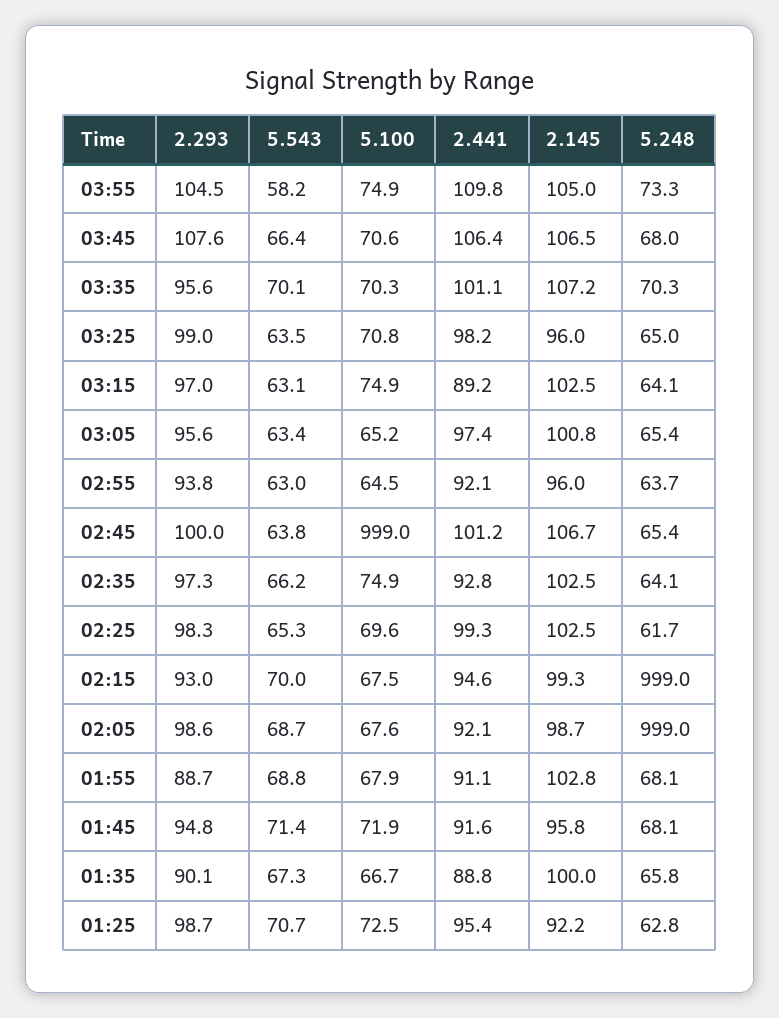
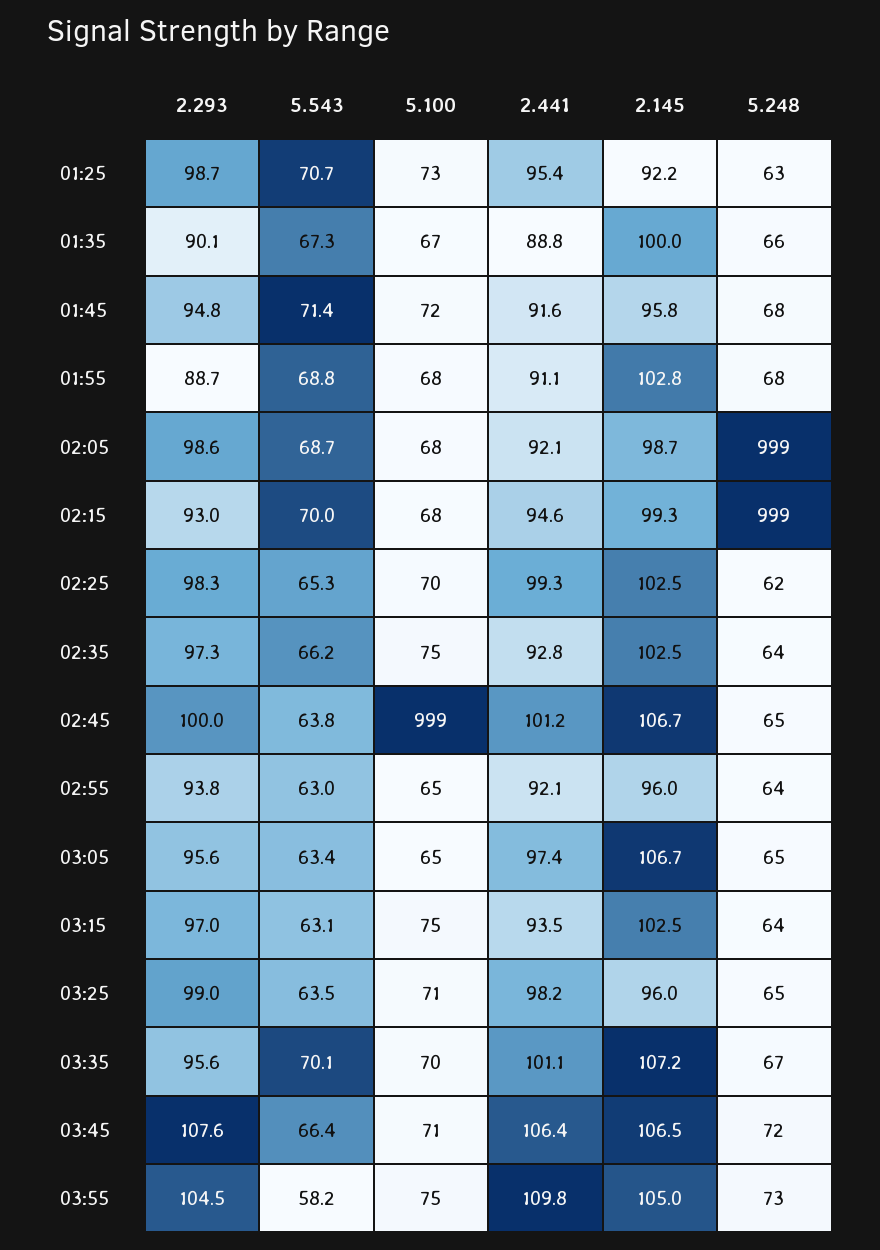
5.248, 03:45: 68 -> 72
5.248, 03:35: 70.3 -> 67
2.441, 03:15: 89.2 -> 93.5
2.145, 03:05: 100.8 -> 106.7

